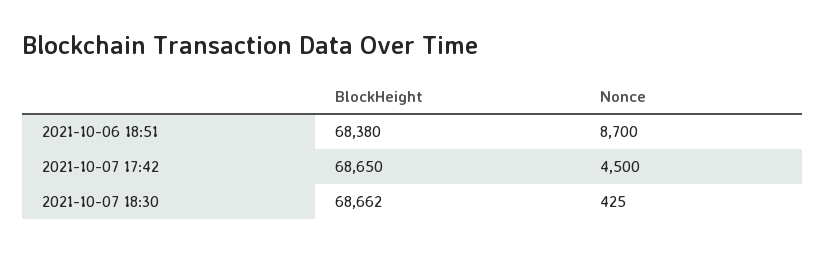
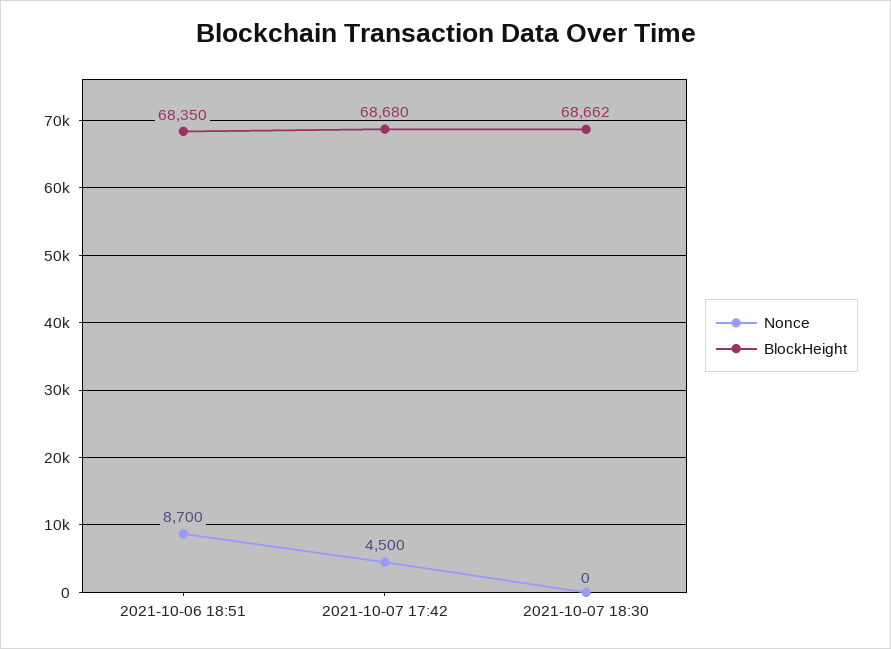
BlockHeight, 2021-10-06 18:51: 68380 -> 68350
BlockHeight, 2021-10-07 17:42: 68650 -> 68680
Nonce, 2021-10-07 18:30: 425 -> 0

